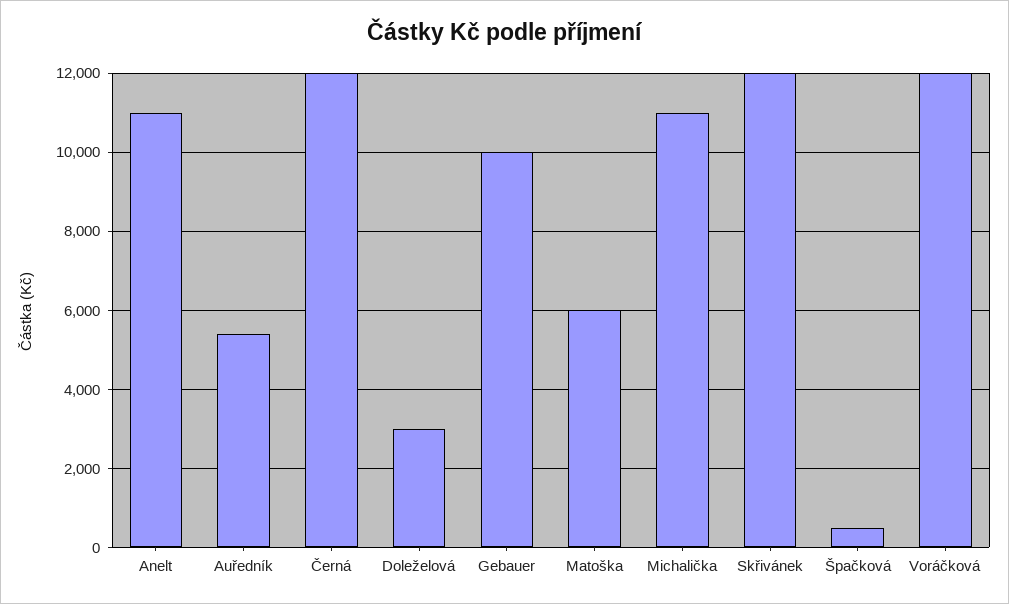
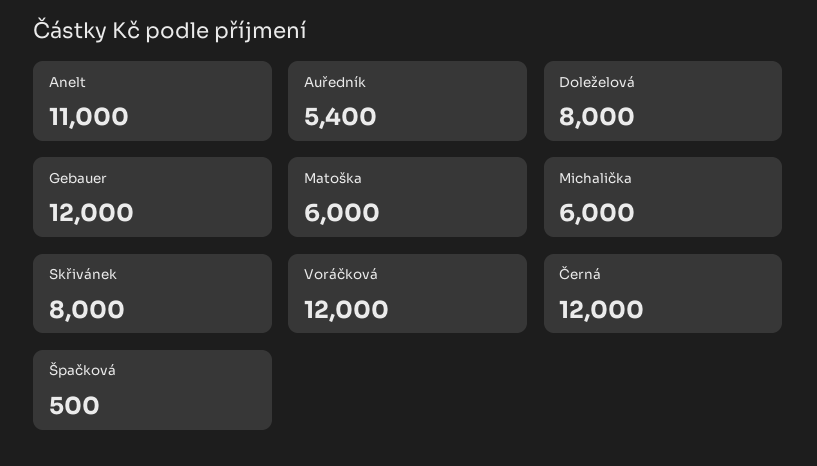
Doleželová: 3000 -> 8000
Gebauer: 10000 -> 12000
Michalička: 11000 -> 6000
Skřivánek: 12000 -> 8000

